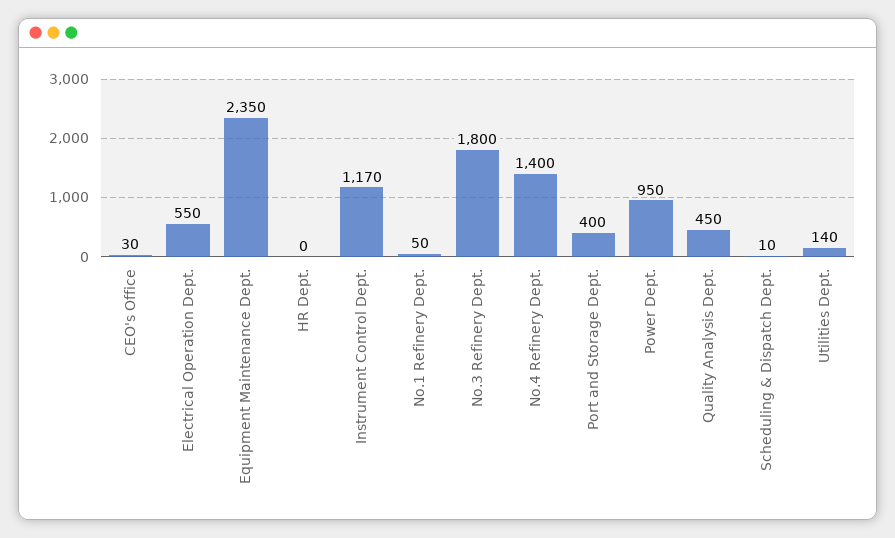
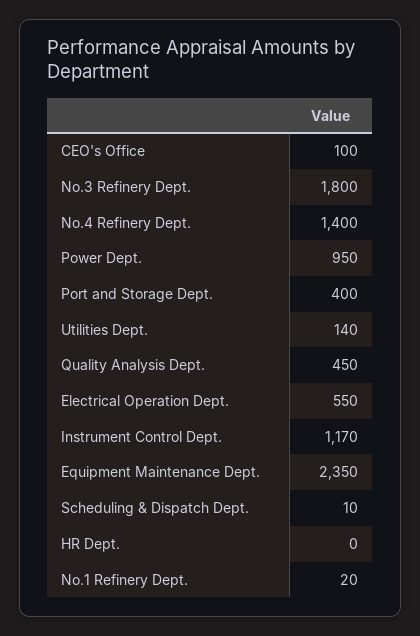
CEO's Office: 30 -> 100
No.1 Refinery Dept.: 50 -> 20

